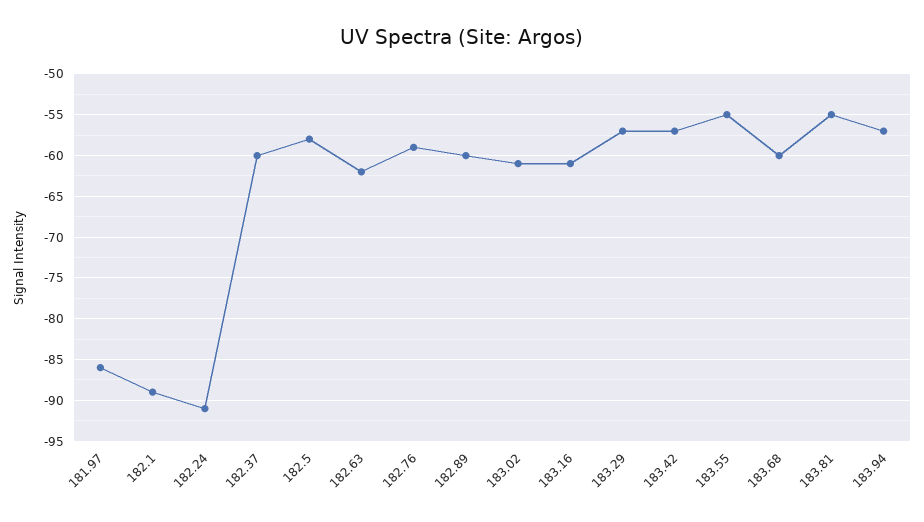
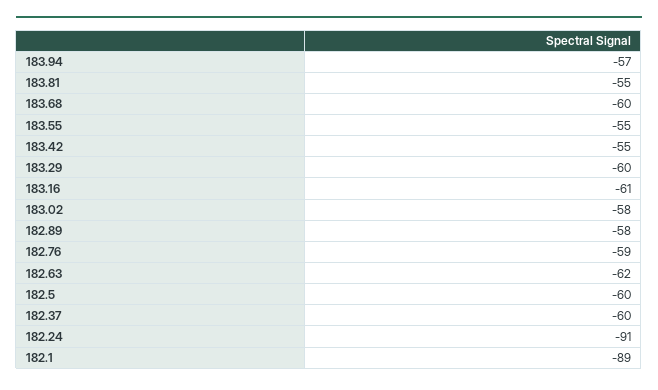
181.97: -86 -> none
182.5: -58 -> -60
182.89: -60 -> -58
183.02: -61 -> -58
183.29: -57 -> -60
183.42: -57 -> -55

